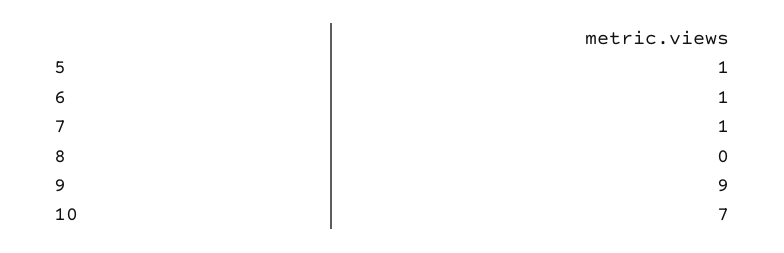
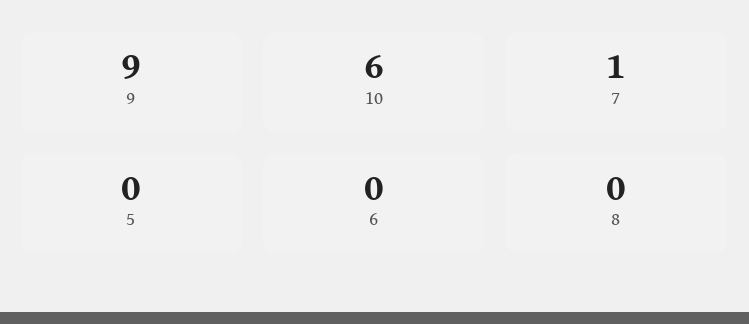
5: 1 -> 0
6: 1 -> 0
10: 7 -> 6

